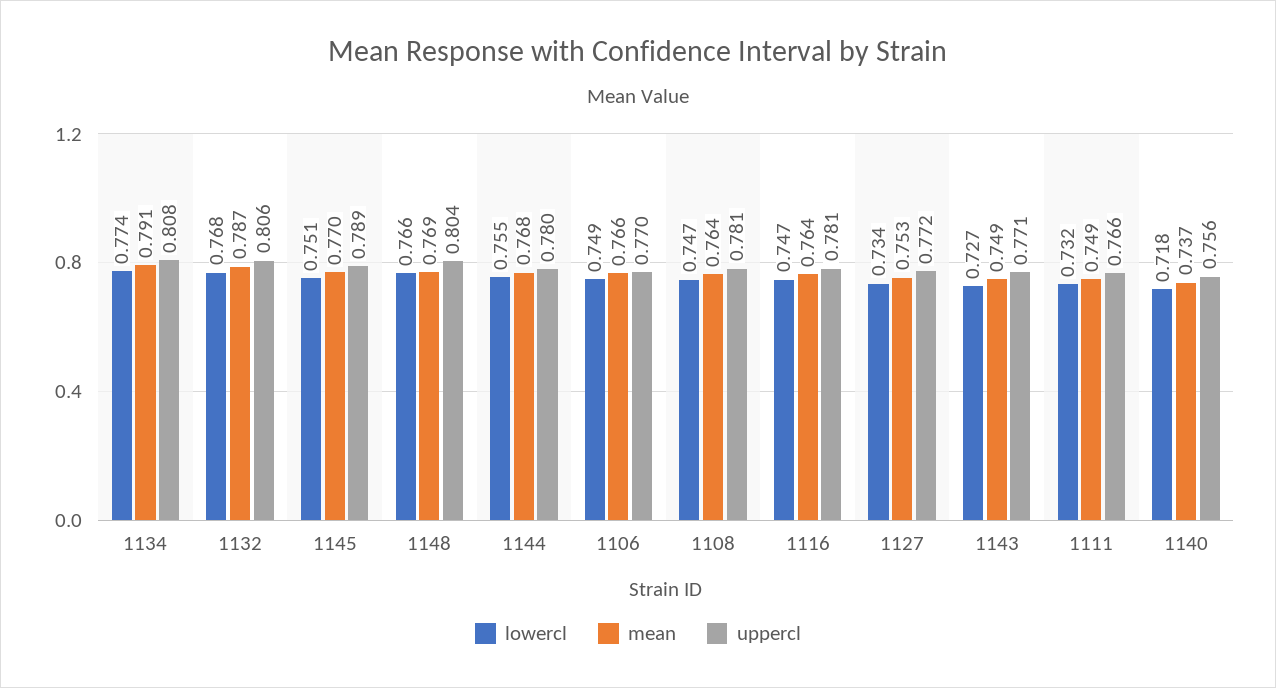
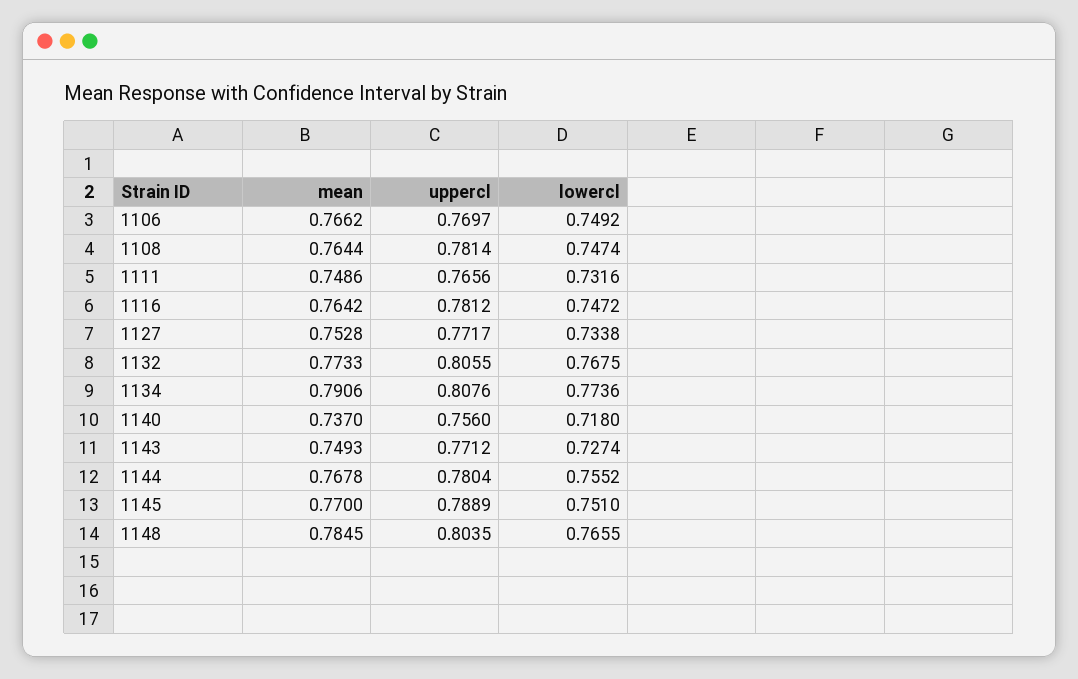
mean, 1132: 0.787 -> 0.7733
mean, 1148: 0.769 -> 0.7845

